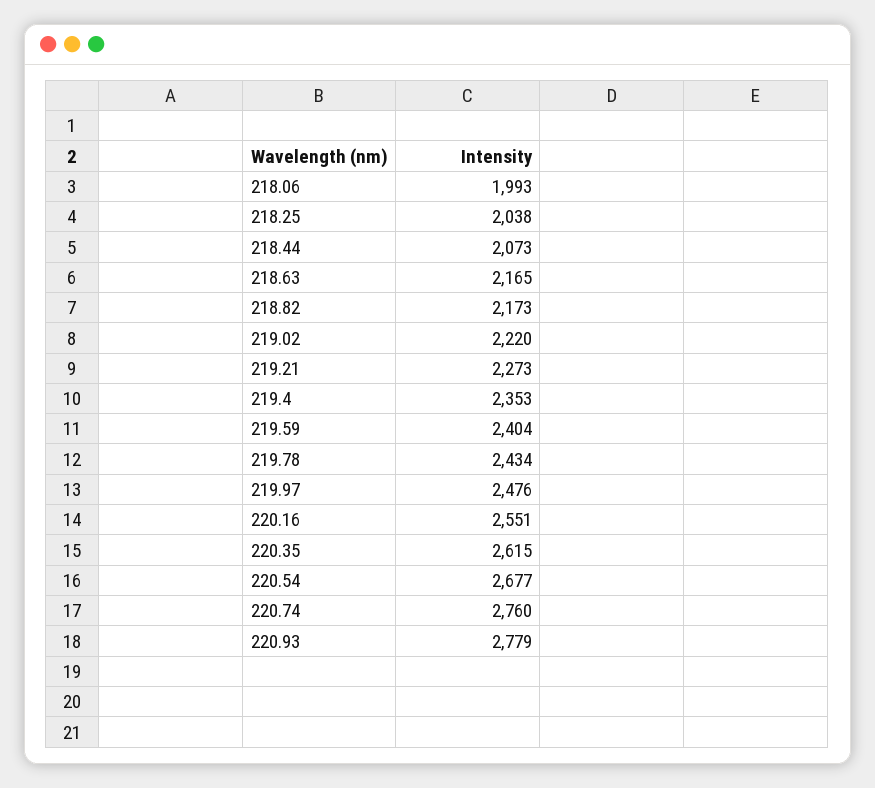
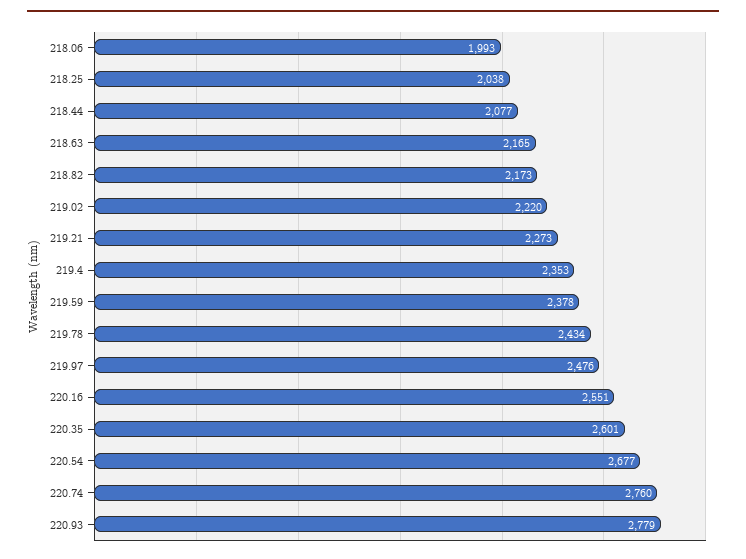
218.44: 2073 -> 2077
219.59: 2404 -> 2378
220.35: 2615 -> 2601

